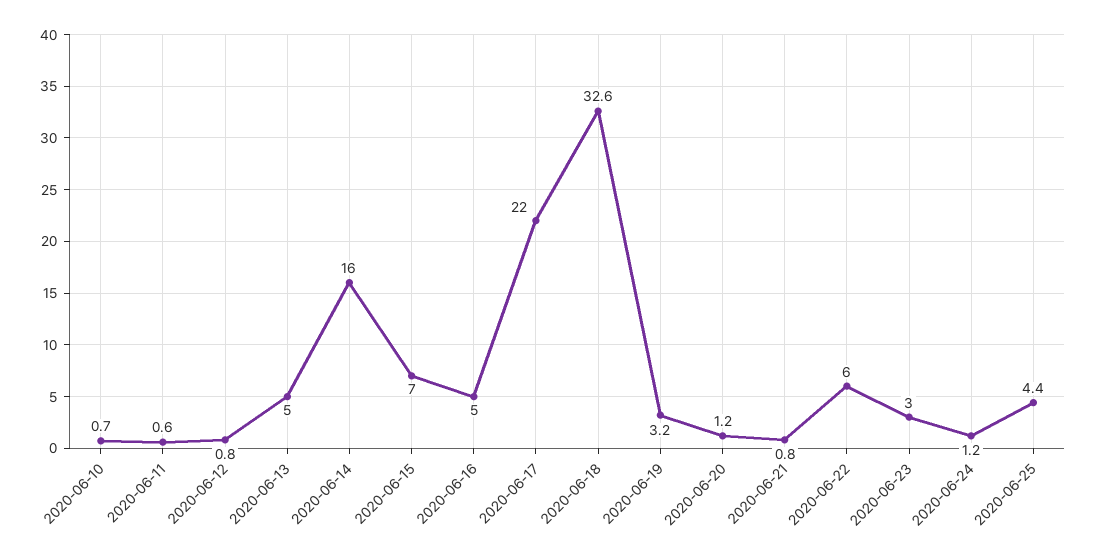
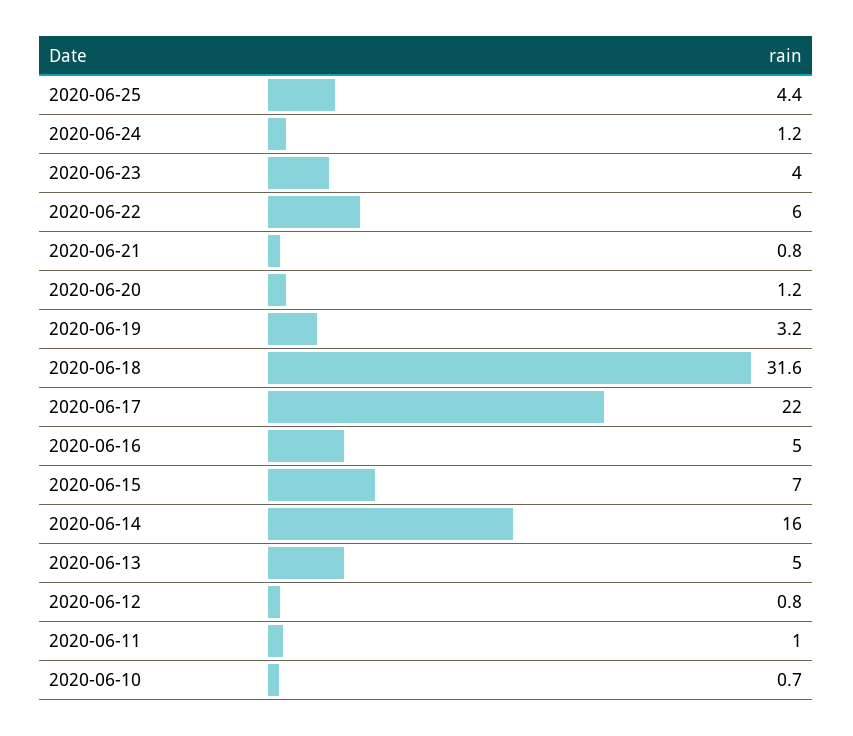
2020-06-11: 0.6 -> 1
2020-06-18: 32.6 -> 31.6
2020-06-23: 3 -> 4

